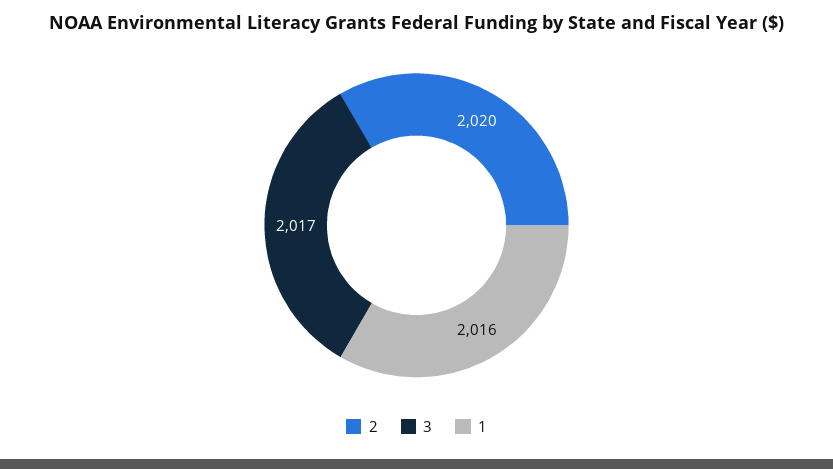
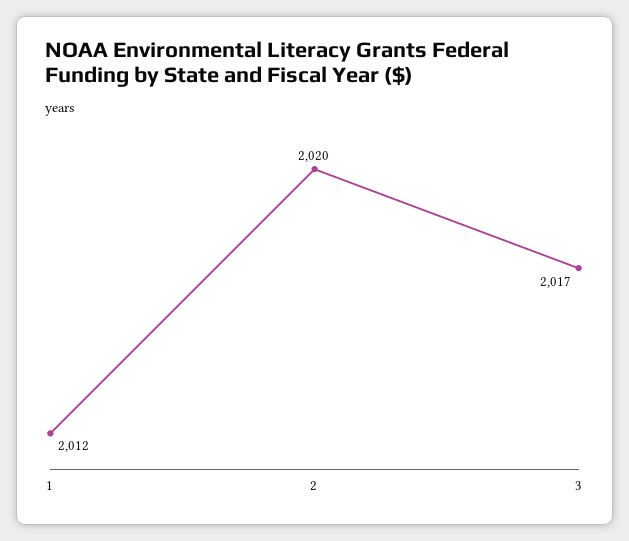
1: 2016 -> 2012

